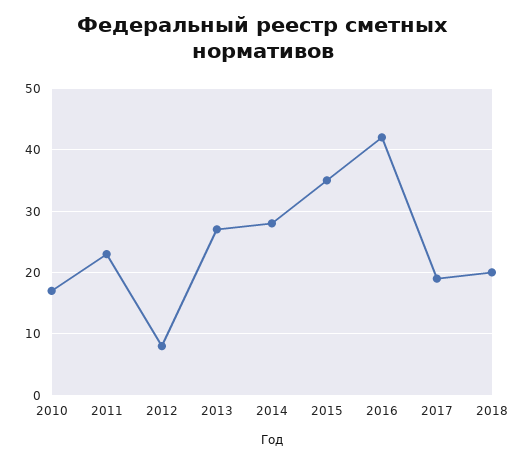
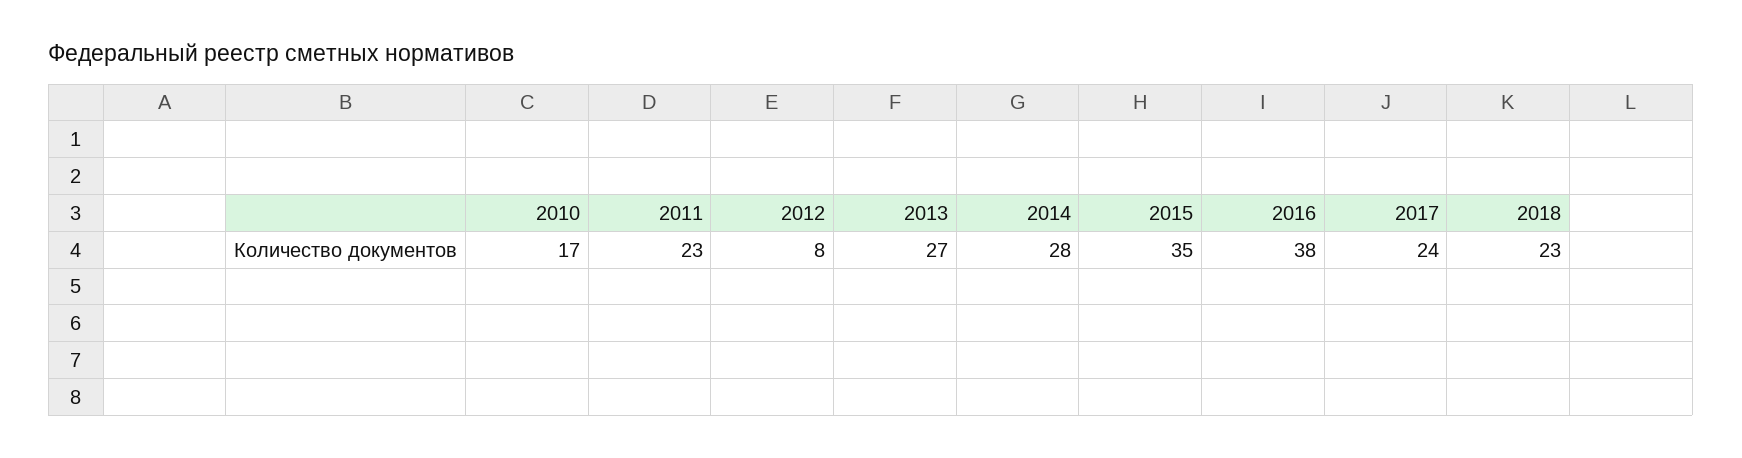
2016: 42 -> 38
2017: 19 -> 24
2018: 20 -> 23

